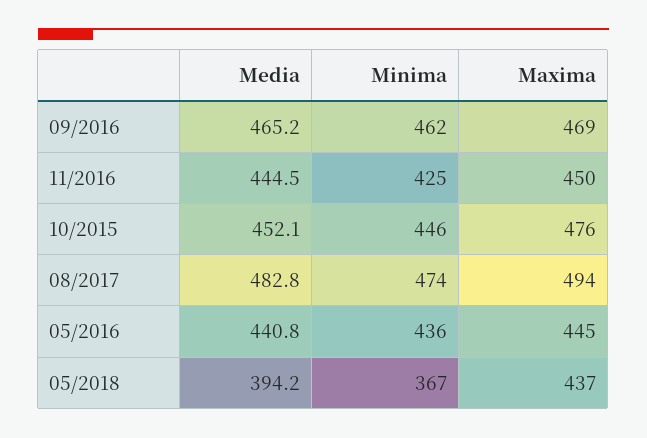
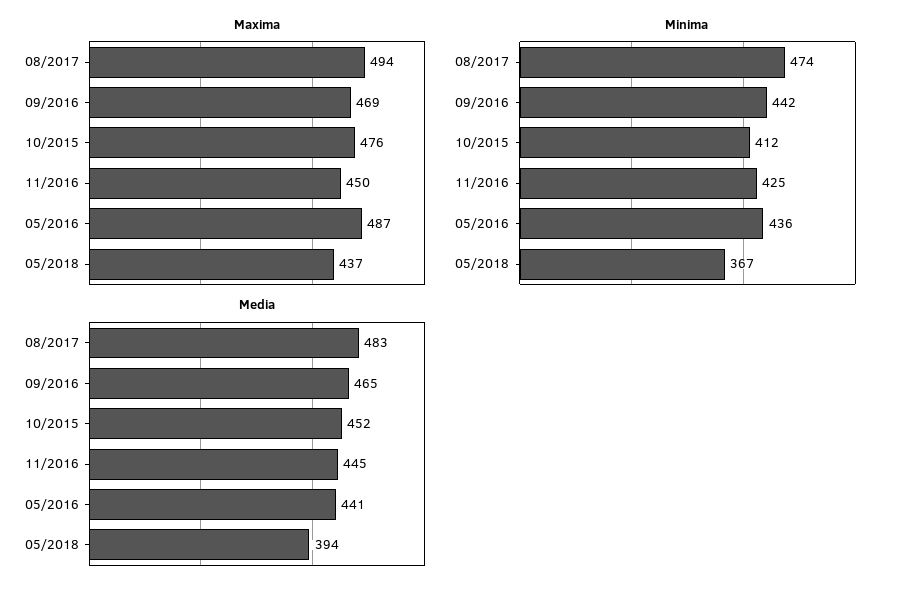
Minima, 09/2016: 462 -> 442
Minima, 10/2015: 446 -> 412
Maxima, 05/2016: 445 -> 487

